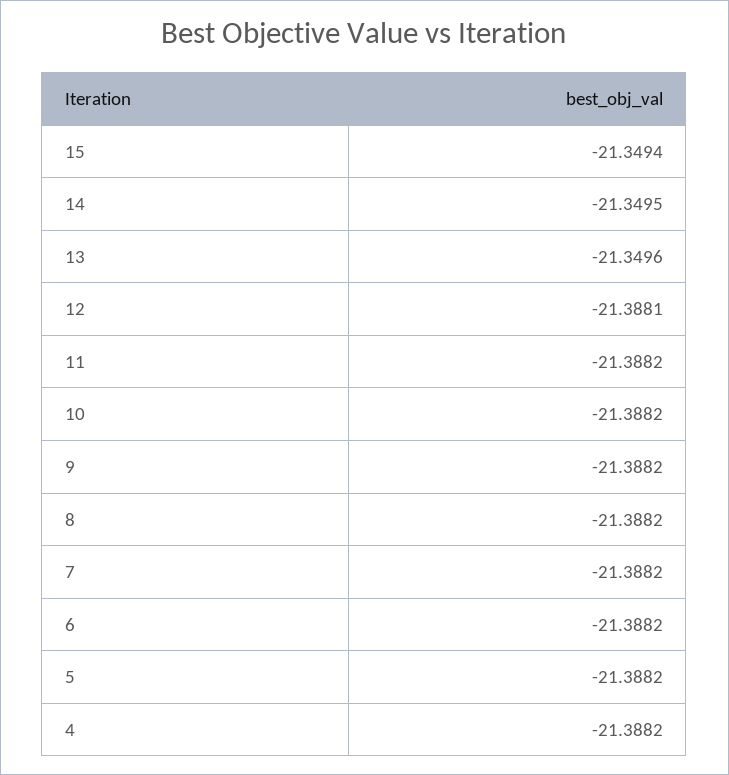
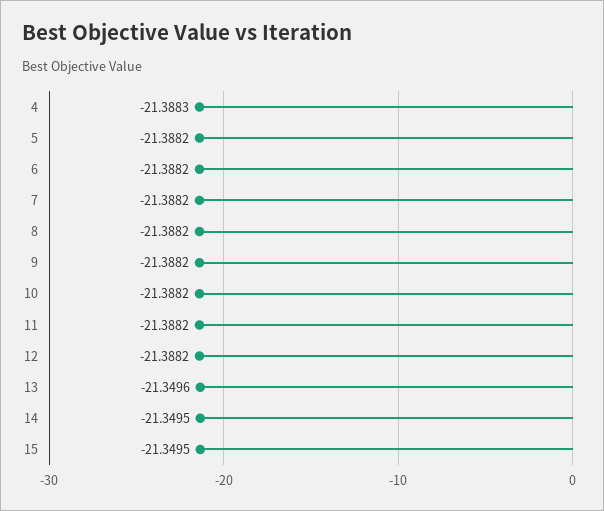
15: -21.3494 -> -21.3495
12: -21.3881 -> -21.3882
4: -21.3882 -> -21.3883

